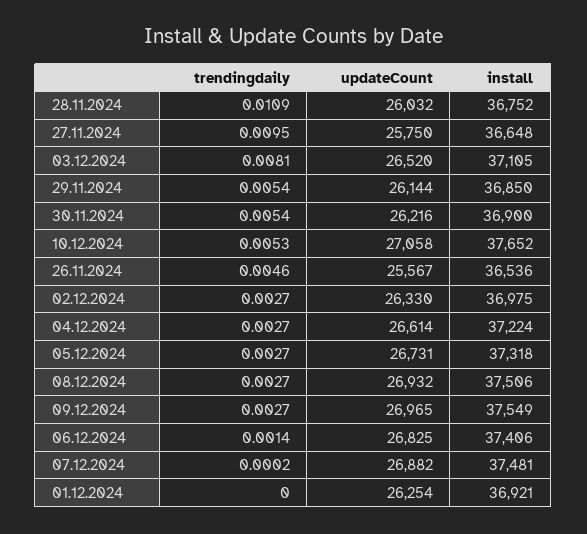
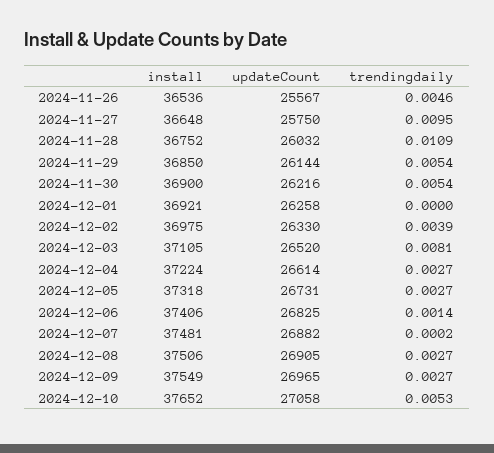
trendingdaily, 02.12.2024: 0.0027 -> 0.0039
updateCount, 08.12.2024: 26932 -> 26905
updateCount, 01.12.2024: 26254 -> 26258

